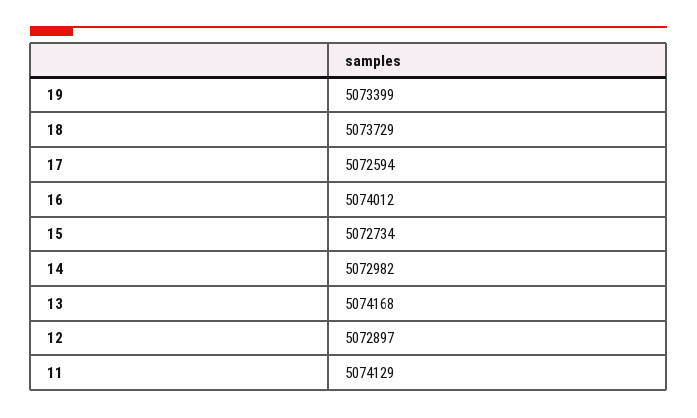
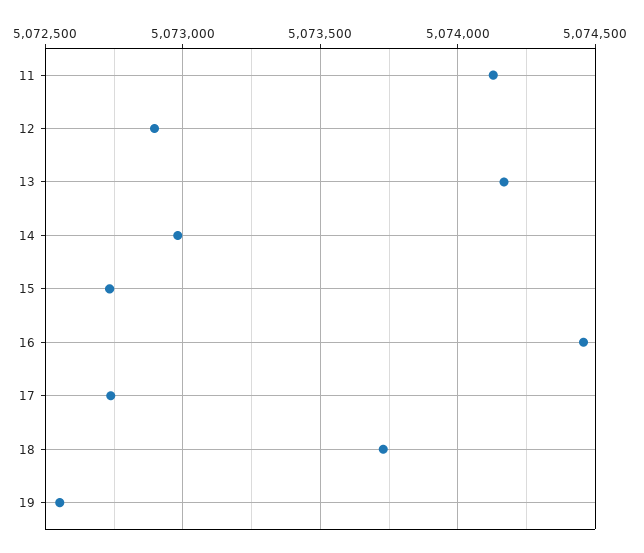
19: 5073399 -> 5072550
17: 5072594 -> 5072750
16: 5074012 -> 5074450

